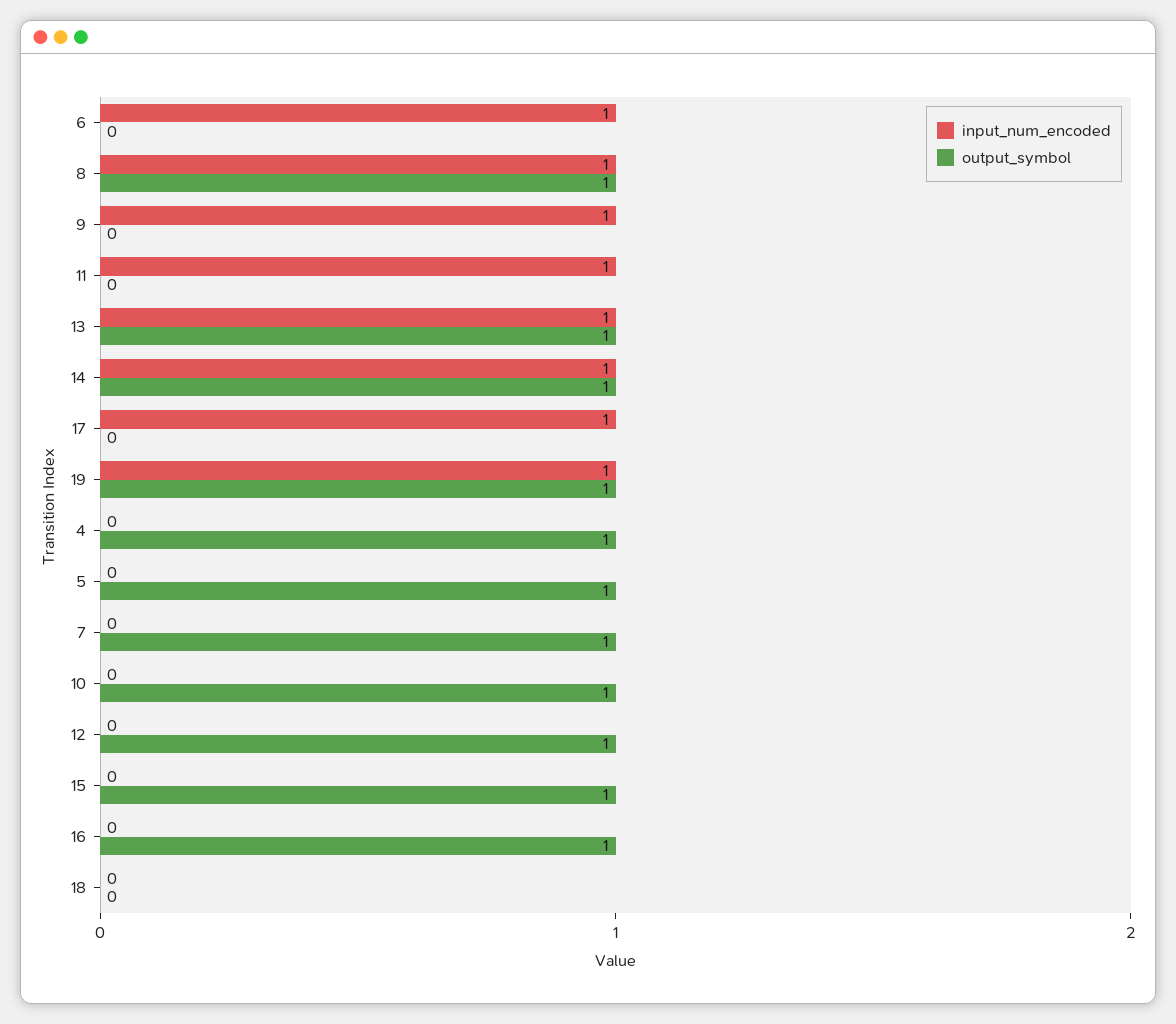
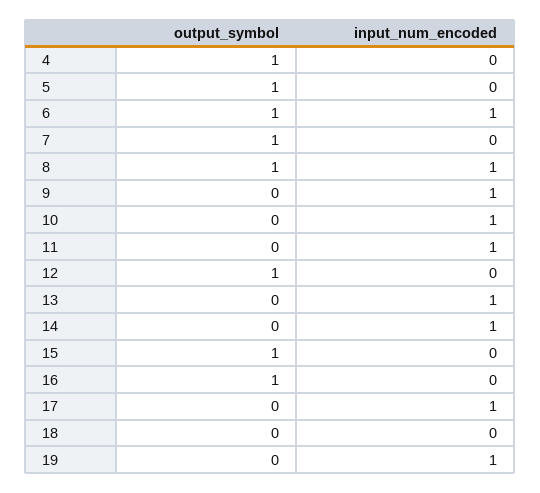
output_symbol, 6: 0 -> 1
output_symbol, 13: 1 -> 0
output_symbol, 14: 1 -> 0
output_symbol, 19: 1 -> 0
input_num_encoded, 10: 0 -> 1
output_symbol, 10: 1 -> 0

